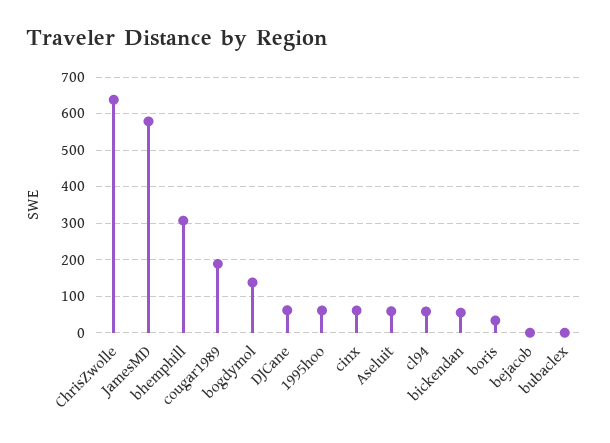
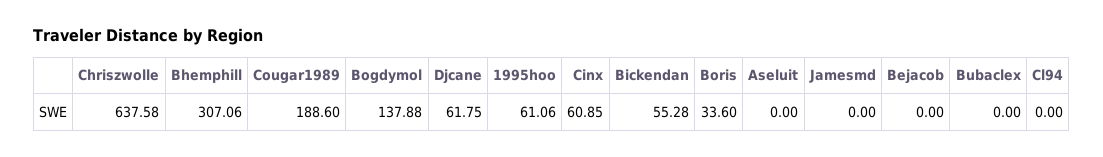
JamesMD: 580 -> 0
Aseluit: 60 -> 0
cl94: 60 -> 0

